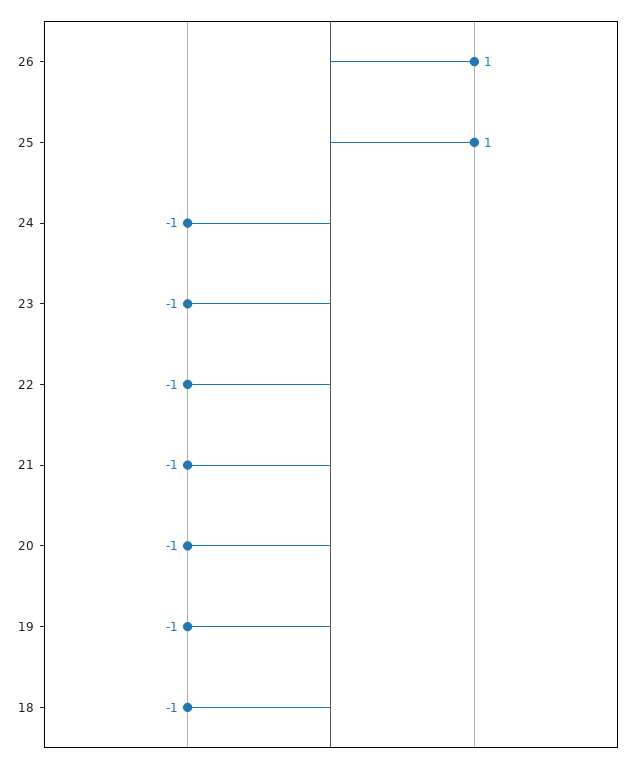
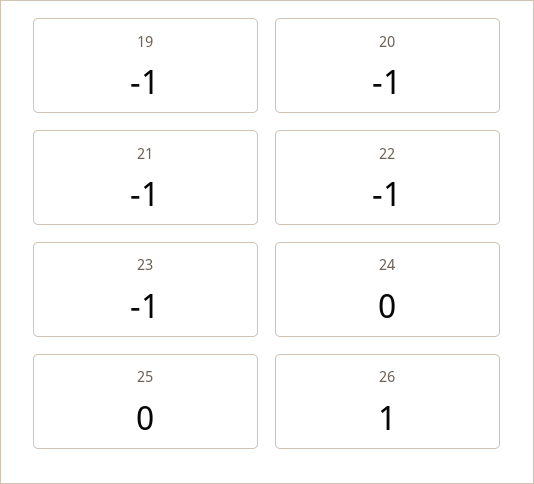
25: 1 -> 0
24: -1 -> 0
18: -1 -> none

